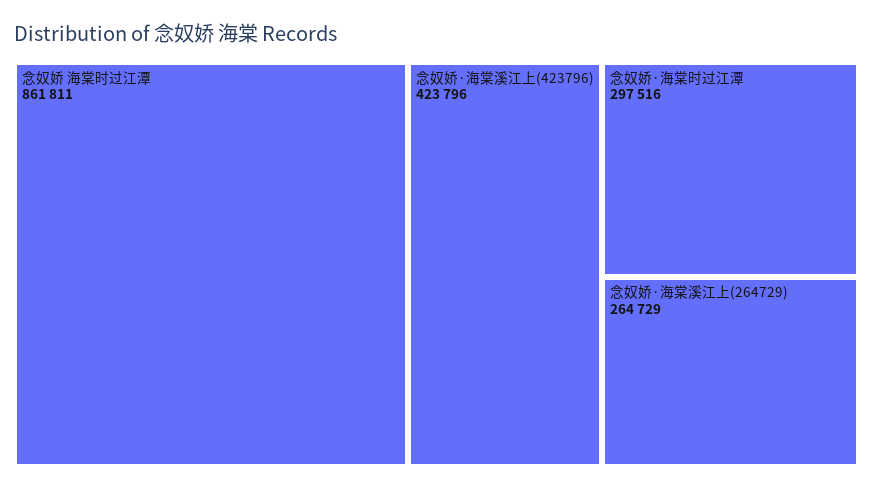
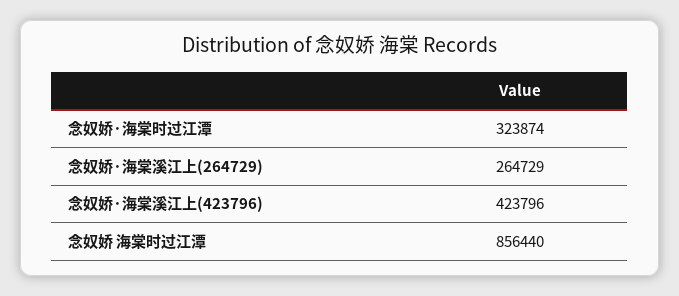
念奴娇 海棠时过江潭: 861811 -> 856440
念奴娇·海棠时过江潭: 297516 -> 323874

